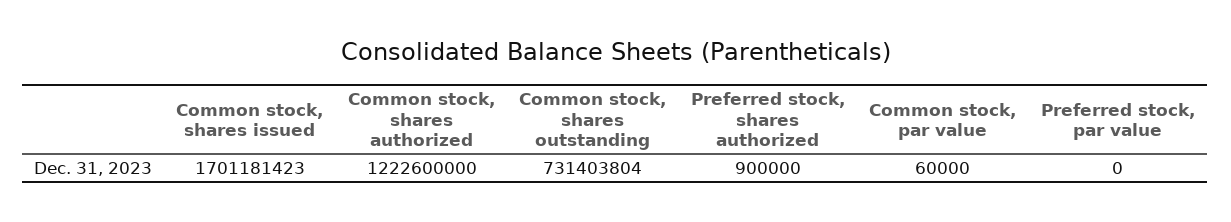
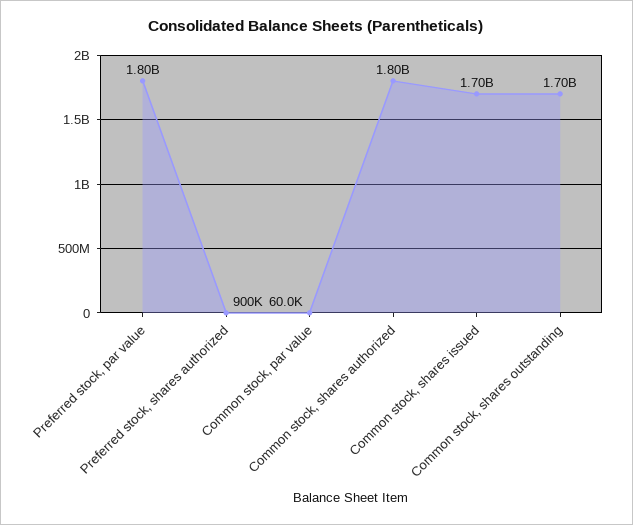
Common stock, shares authorized: 1222600000 -> 1800000000
Common stock, shares outstanding: 731403804 -> 1700000000
Preferred stock, par value: 0 -> 1800000000

